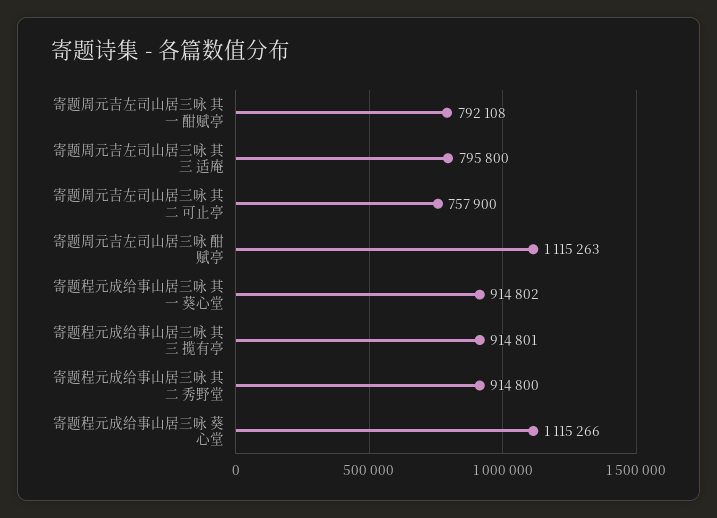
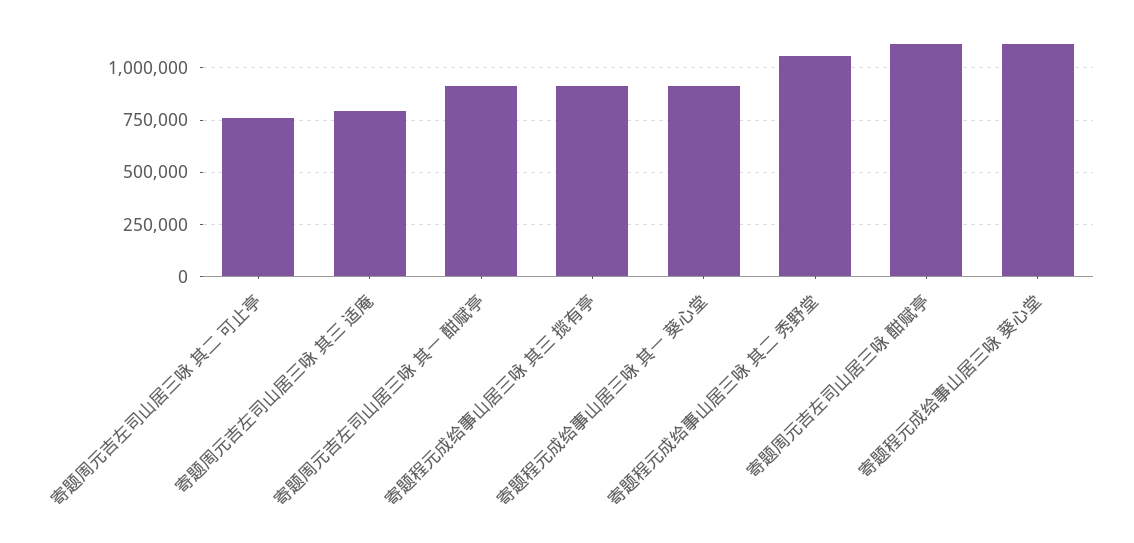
寄题周元吉左司山居三咏 其一 酣赋亭: 792108 -> 900000
寄题程元成给事山居三咏 其二 秀野堂: 914800 -> 1050000

